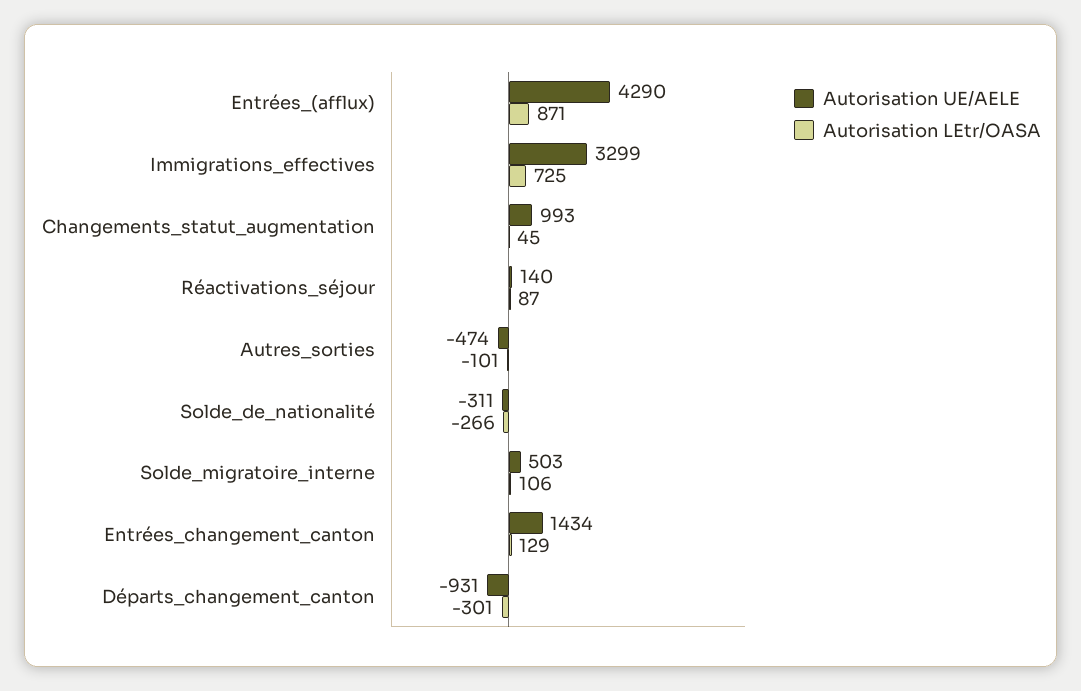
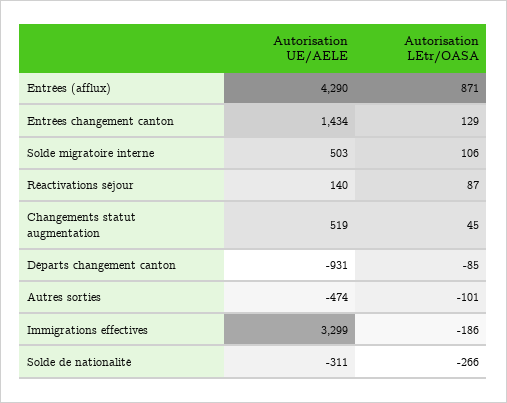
Autorisation LEtr/OASA, Immigrations_effectives: 725 -> -186
Autorisation UE/AELE, Changements_statut_augmentation: 993 -> 519
Autorisation LEtr/OASA, Départs_changement_canton: -301 -> -85

